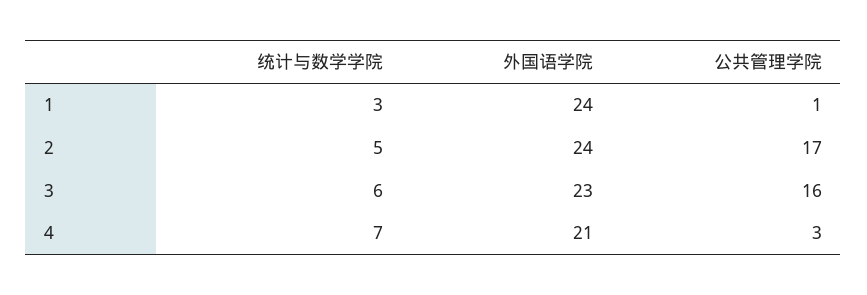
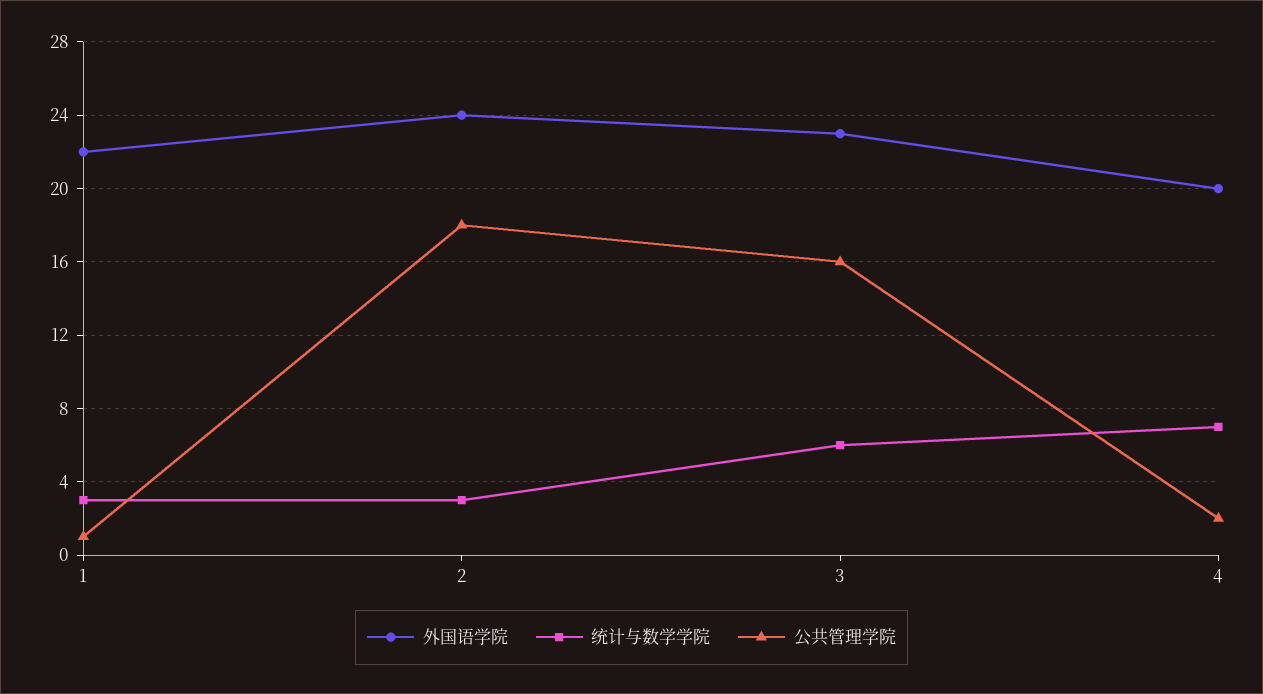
外国语学院, 1: 24 -> 22
统计与数学学院, 2: 5 -> 3
公共管理学院, 2: 17 -> 18
外国语学院, 4: 21 -> 20
公共管理学院, 4: 3 -> 2

